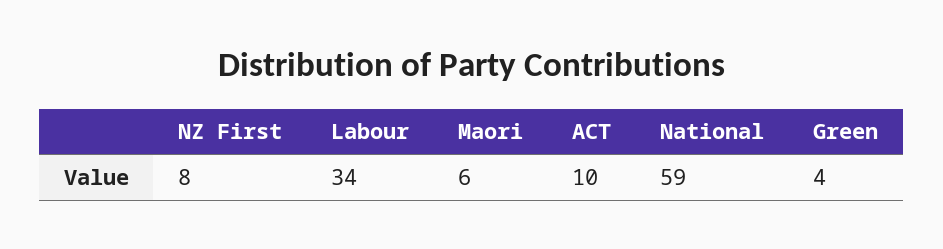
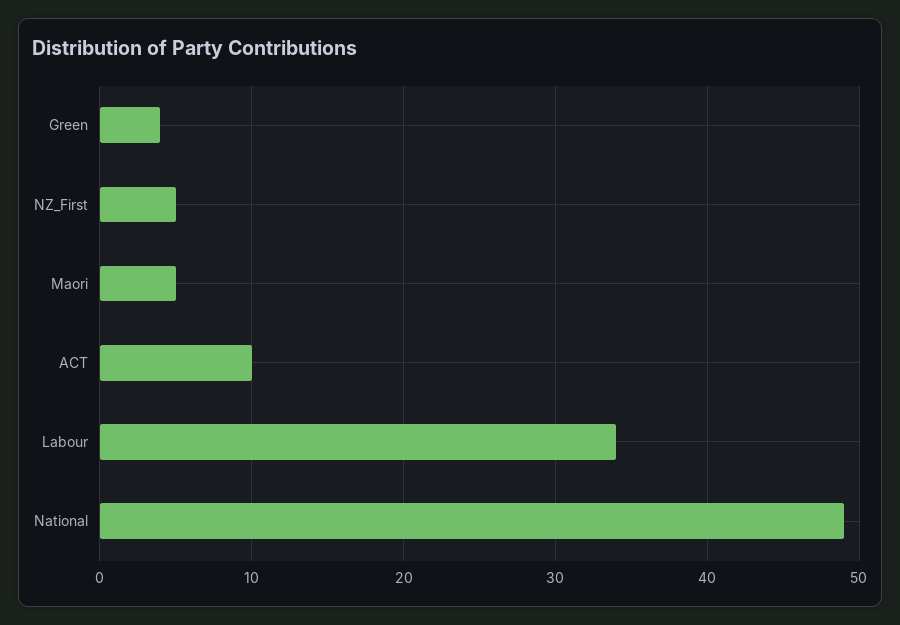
NZ First: 8 -> 5
Maori: 6 -> 5
National: 59 -> 49

